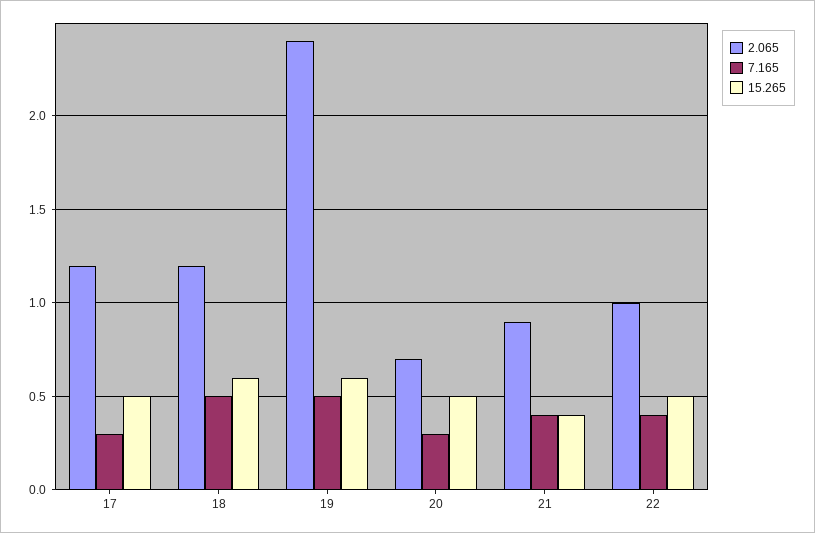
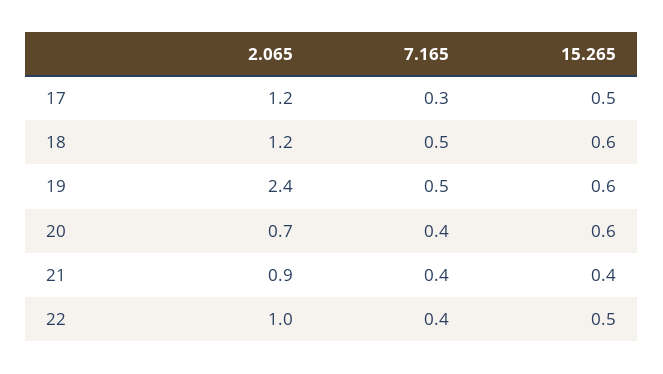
7.165, 20: 0.3 -> 0.4
15.265, 20: 0.5 -> 0.6

